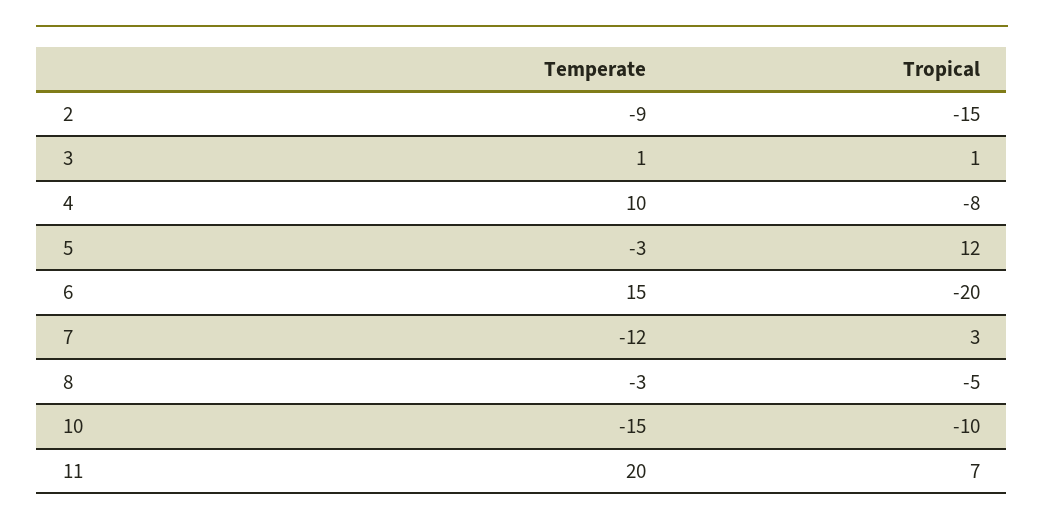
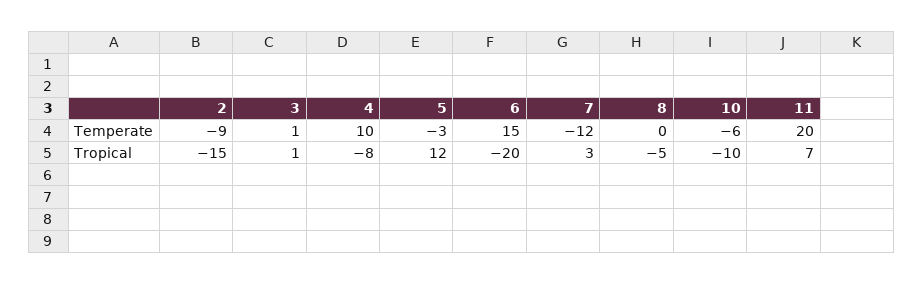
Temperate, 8: -3 -> 0
Temperate, 10: -15 -> -6

